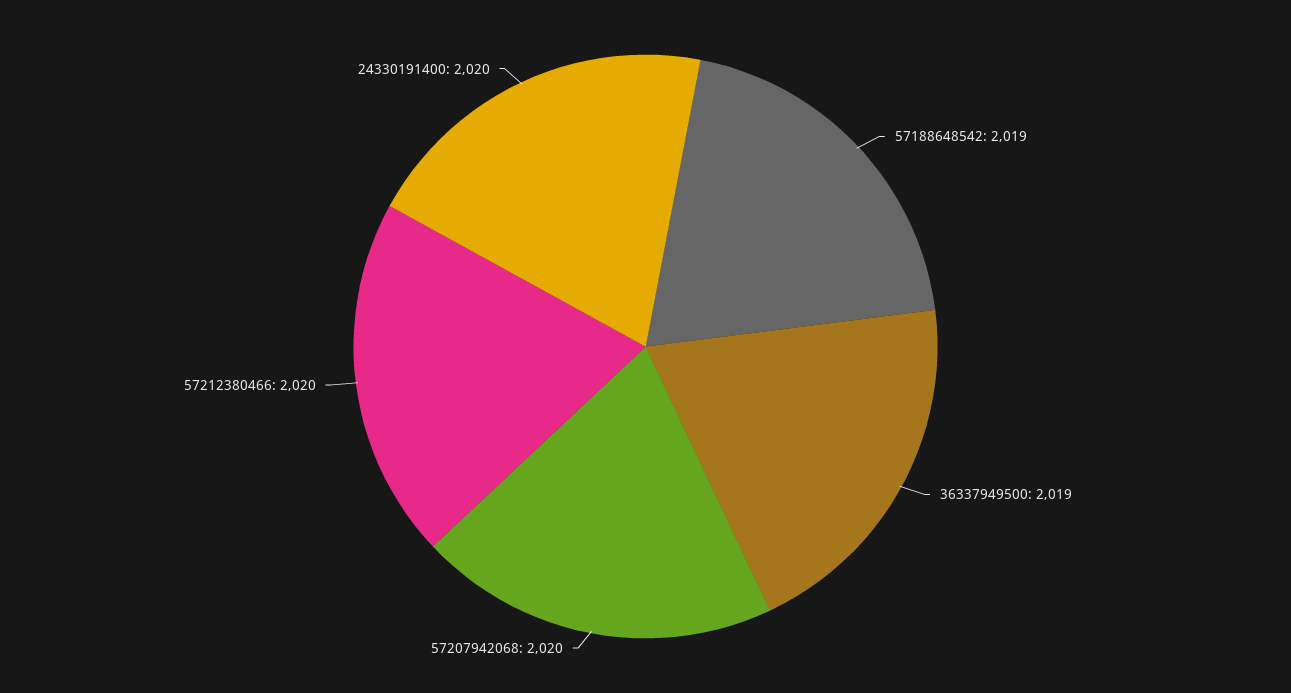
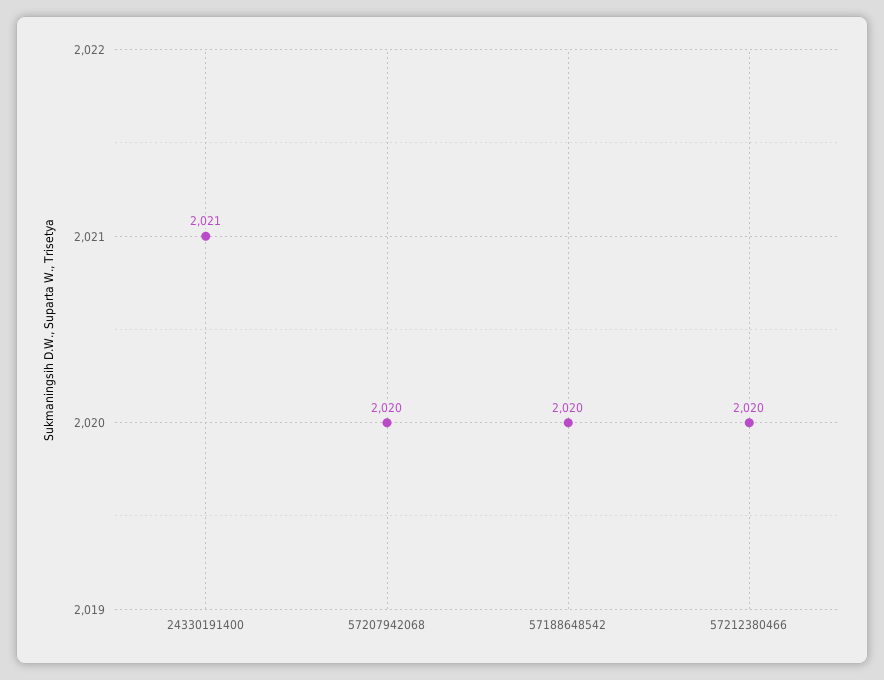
57188648542: 2019 -> 2020
36337949500: 2019 -> none
24330191400: 2020 -> 2021

